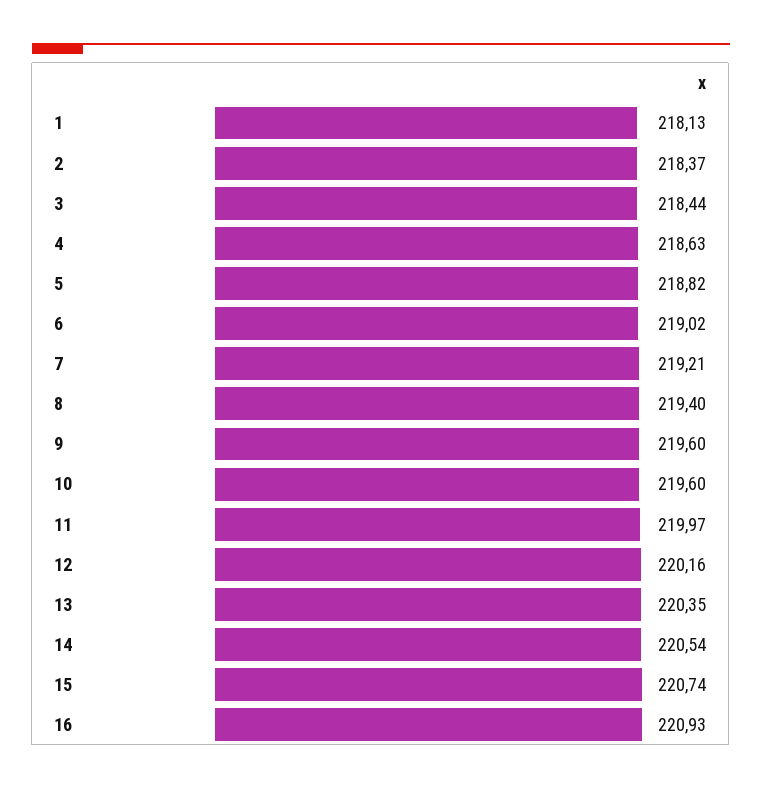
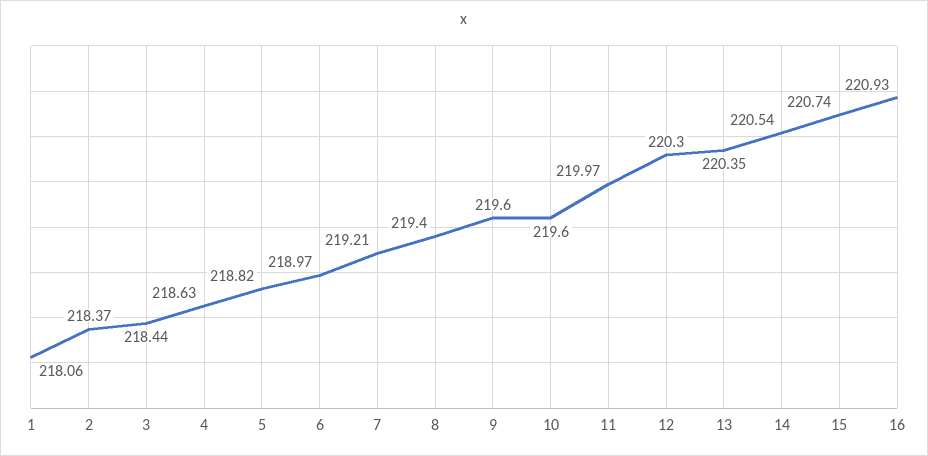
1: 218.13 -> 218.06
6: 219.02 -> 218.97
12: 220.16 -> 220.3

